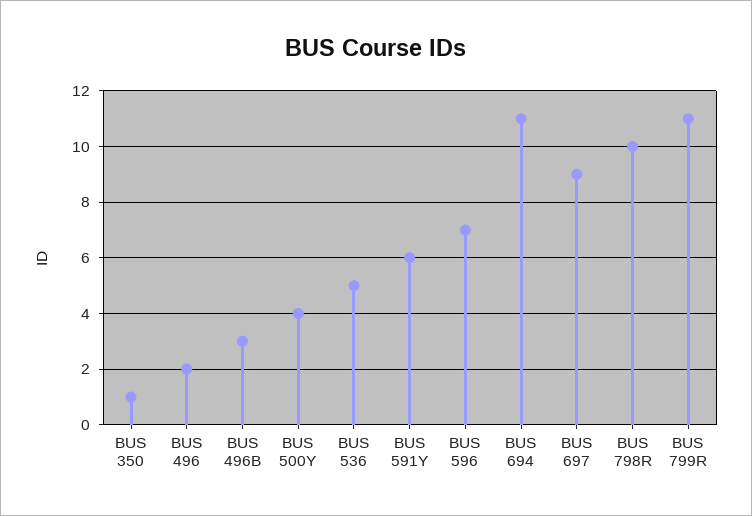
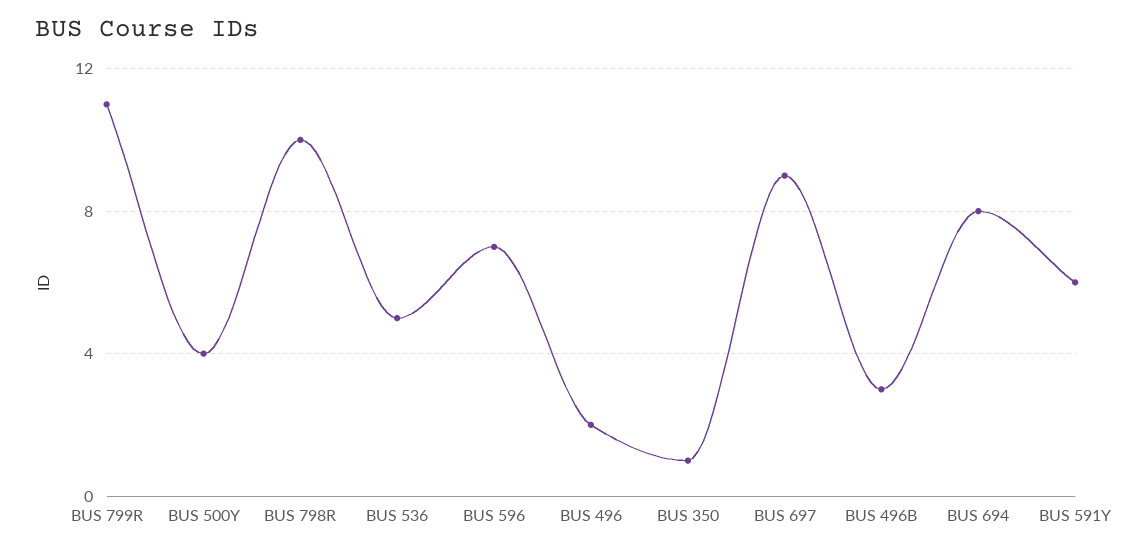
BUS 694: 11 -> 8

